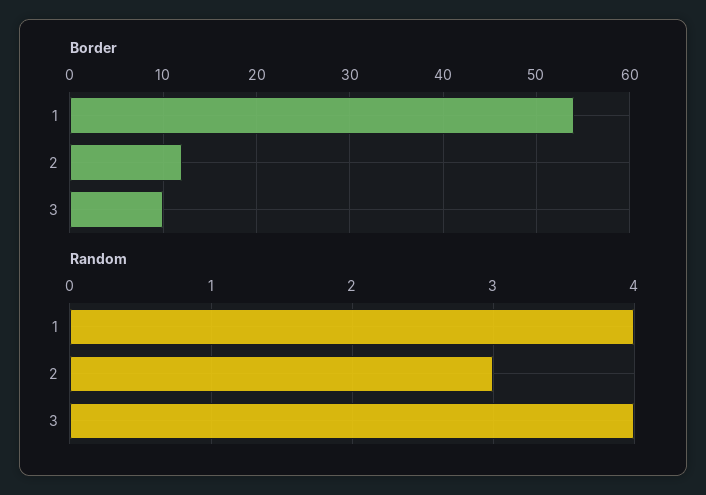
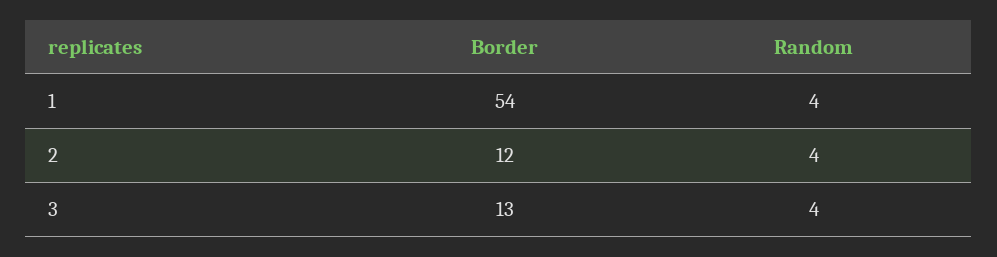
Border, 3: 10 -> 13
Random, 2: 3 -> 4

